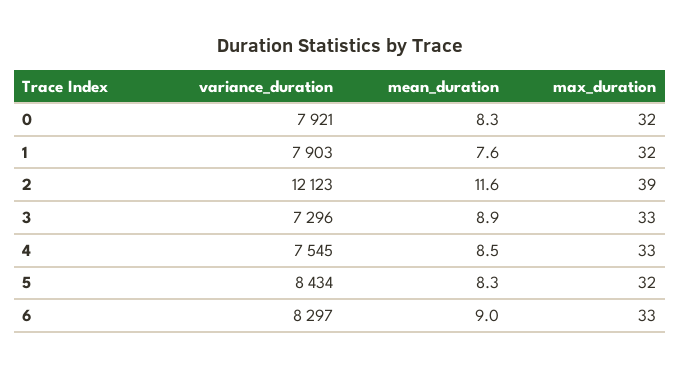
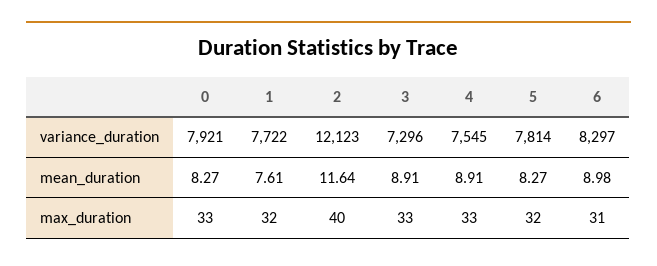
max_duration, 0: 32 -> 33
variance_duration, 1: 7903 -> 7722
max_duration, 2: 39 -> 40
mean_duration, 4: 8.5 -> 8.91
variance_duration, 5: 8434 -> 7814
max_duration, 6: 33 -> 31

